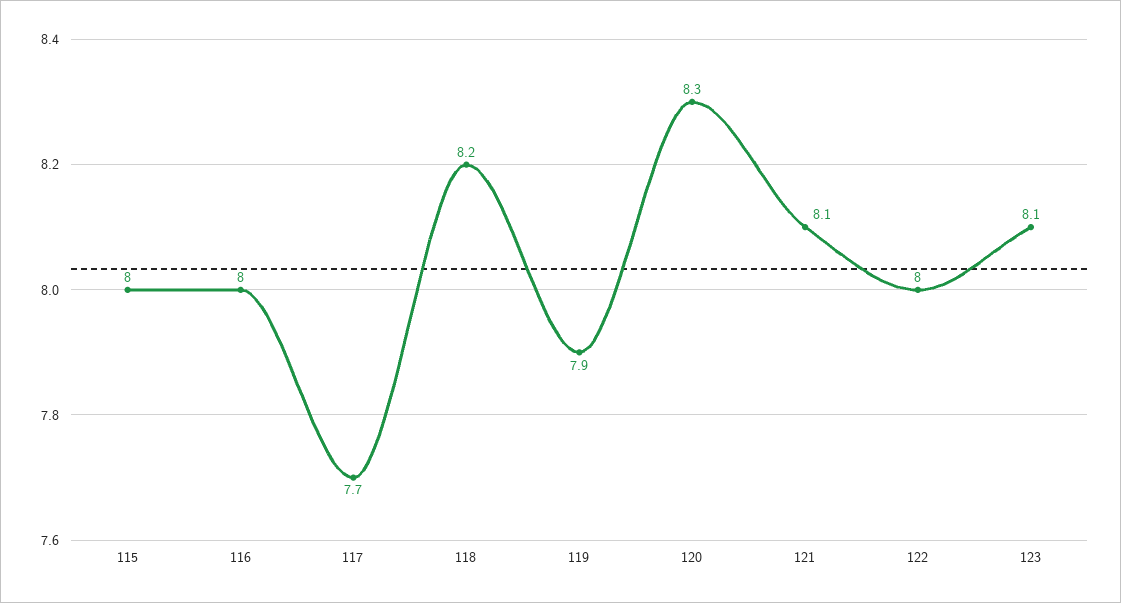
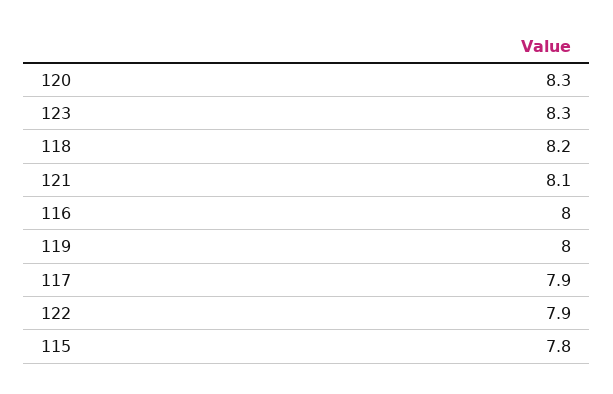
115: 8 -> 7.8
117: 7.7 -> 7.9
119: 7.9 -> 8
122: 8 -> 7.9
123: 8.1 -> 8.3

